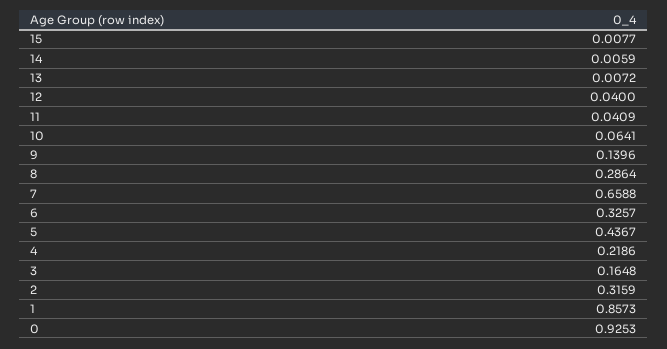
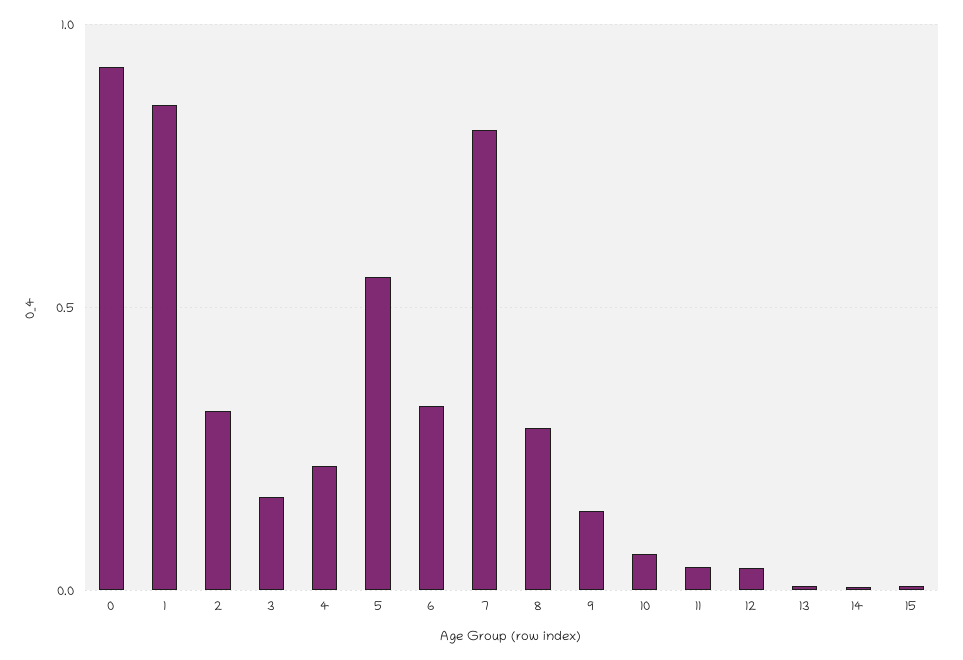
7: 0.6588 -> 0.8
5: 0.4367 -> 0.55

